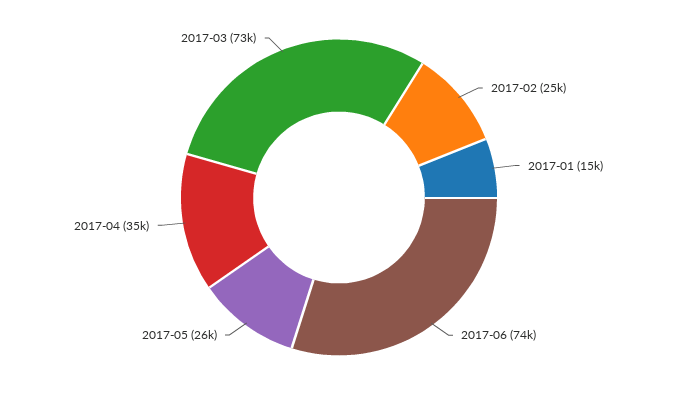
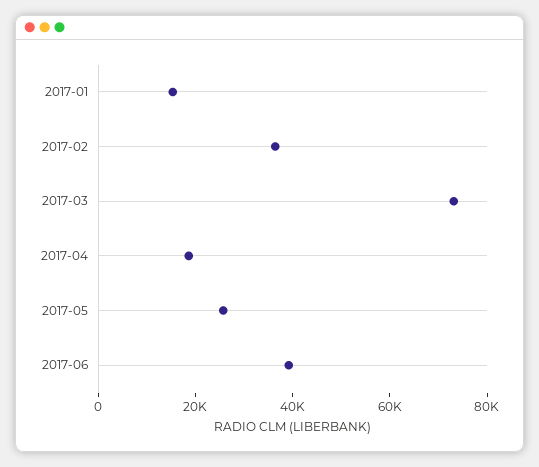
2017-02: 25000 -> 35000
2017-06: 74000 -> 40000
2017-04: 35000 -> 20000

